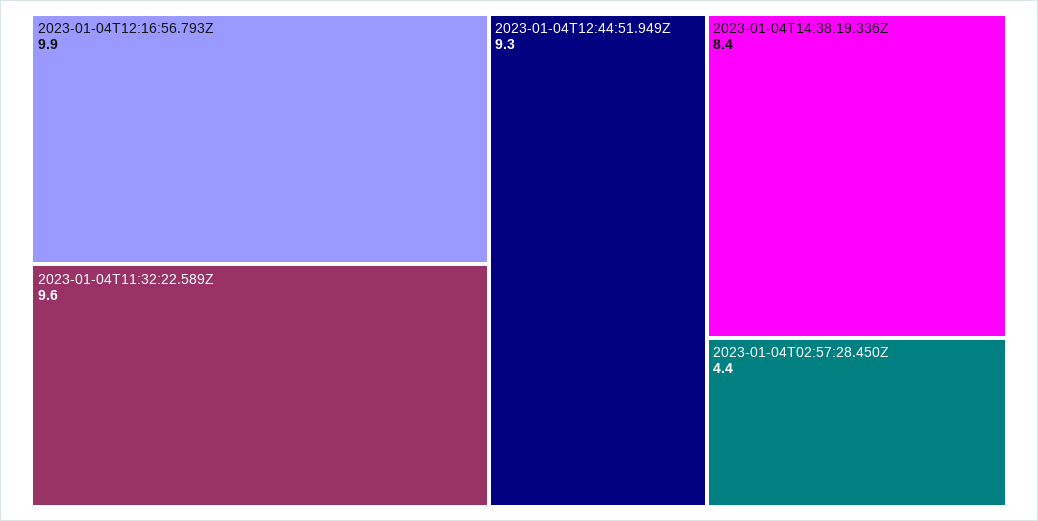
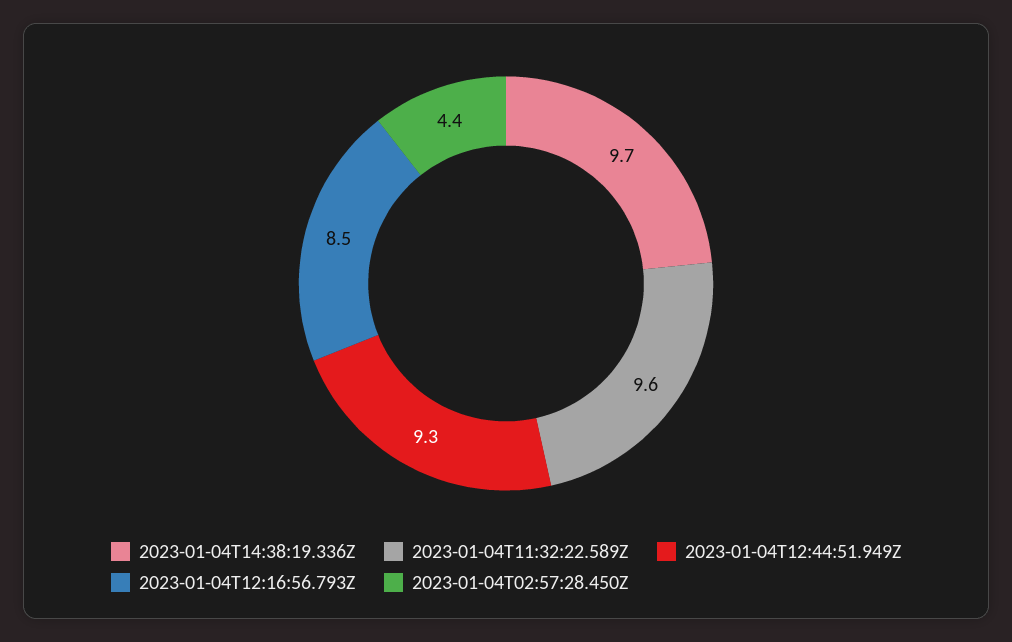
2023-01-04T12:16:56.793Z: 9.9 -> 8.5
2023-01-04T14:38:19.336Z: 8.4 -> 9.7

